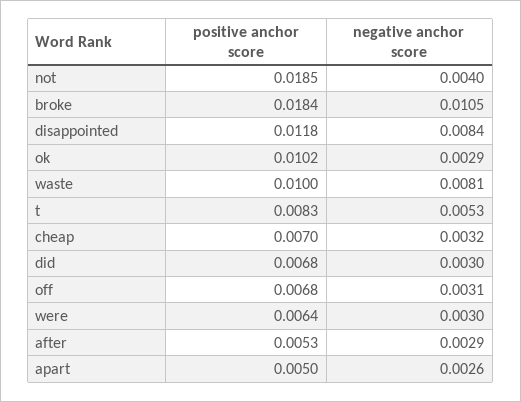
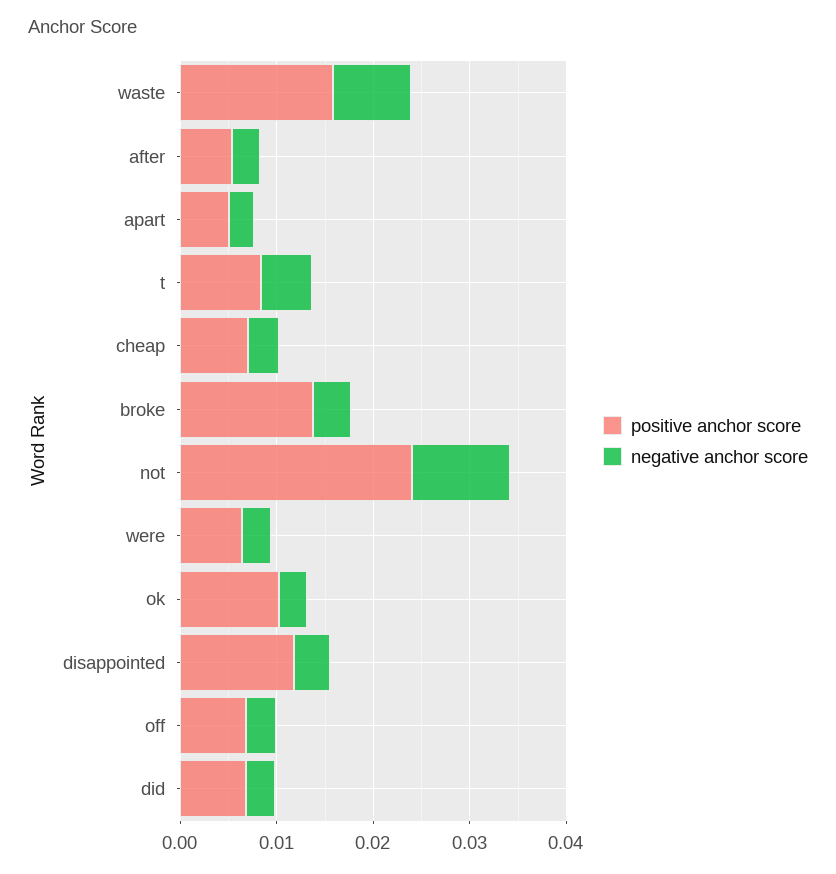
positive anchor score, not: 0.0185 -> 0.024
negative anchor score, not: 0.004 -> 0.01
positive anchor score, broke: 0.0184 -> 0.014
negative anchor score, broke: 0.0105 -> 0.004
negative anchor score, disappointed: 0.0084 -> 0.004
positive anchor score, waste: 0.01 -> 0.016

